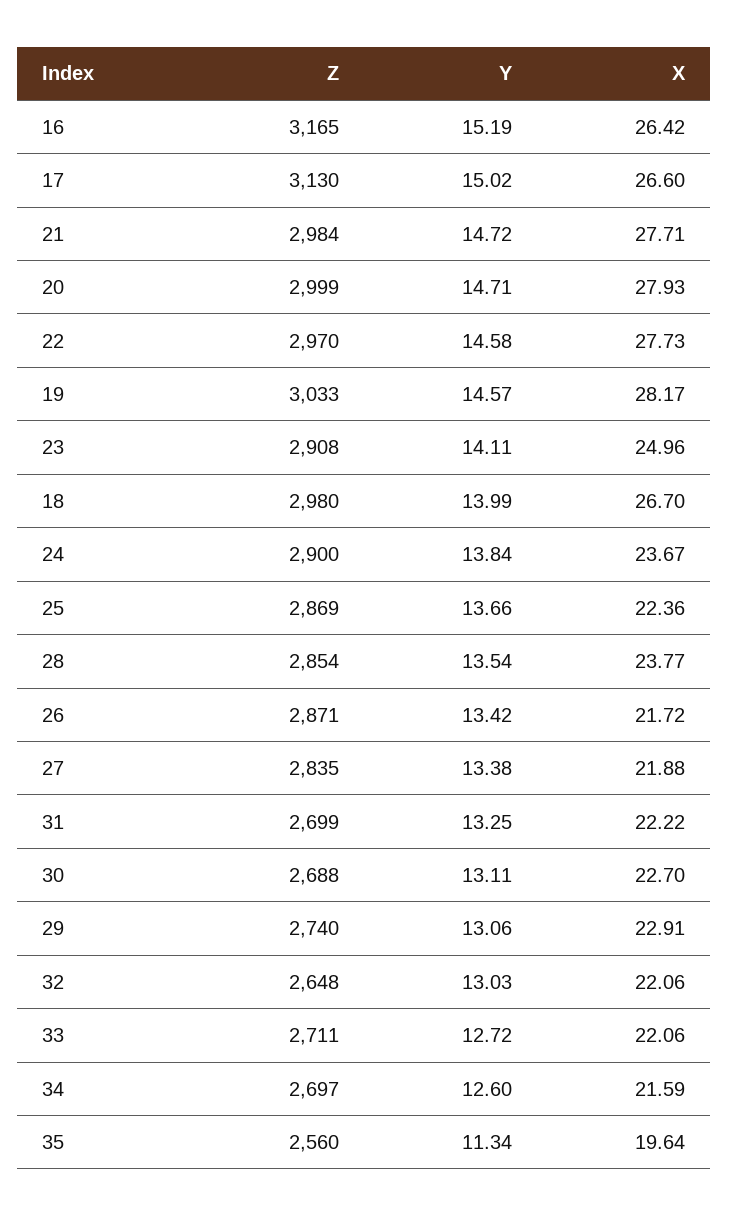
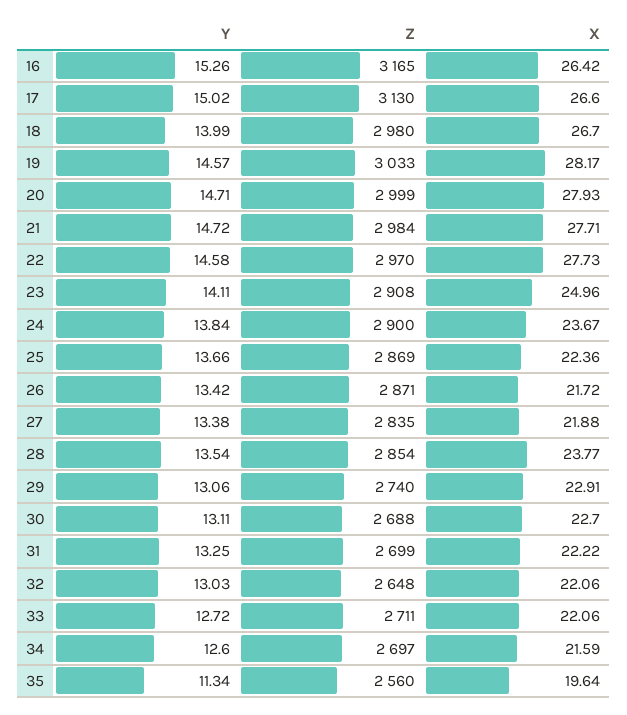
Y, 16: 15.19 -> 15.26

